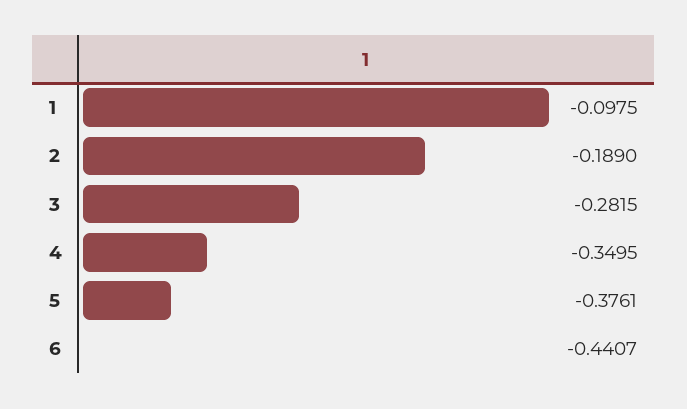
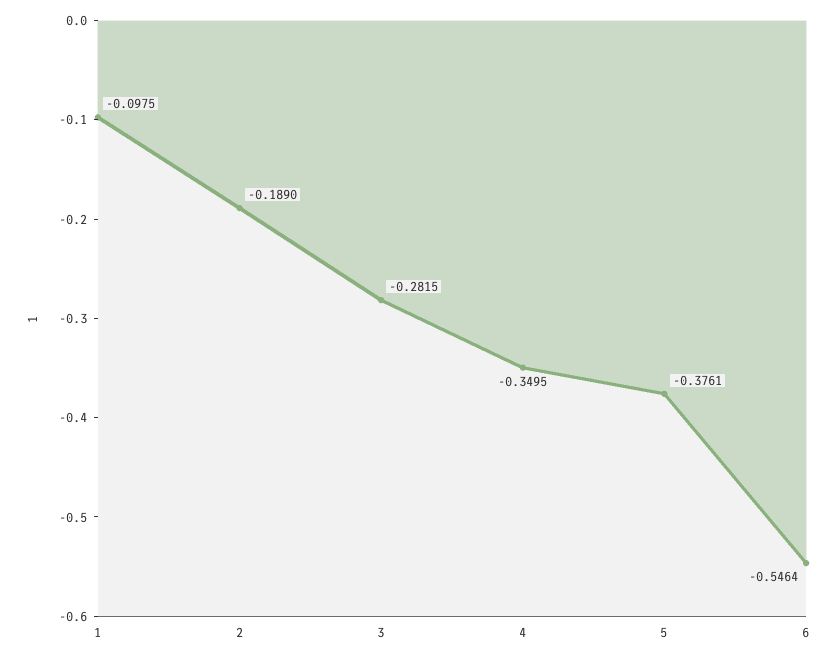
6: -0.4407 -> -0.5464

